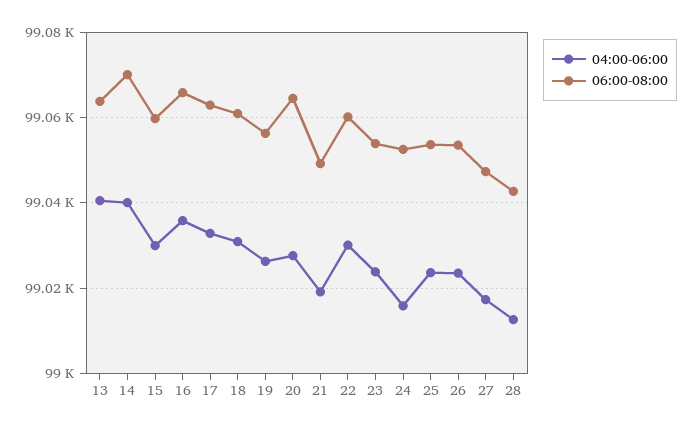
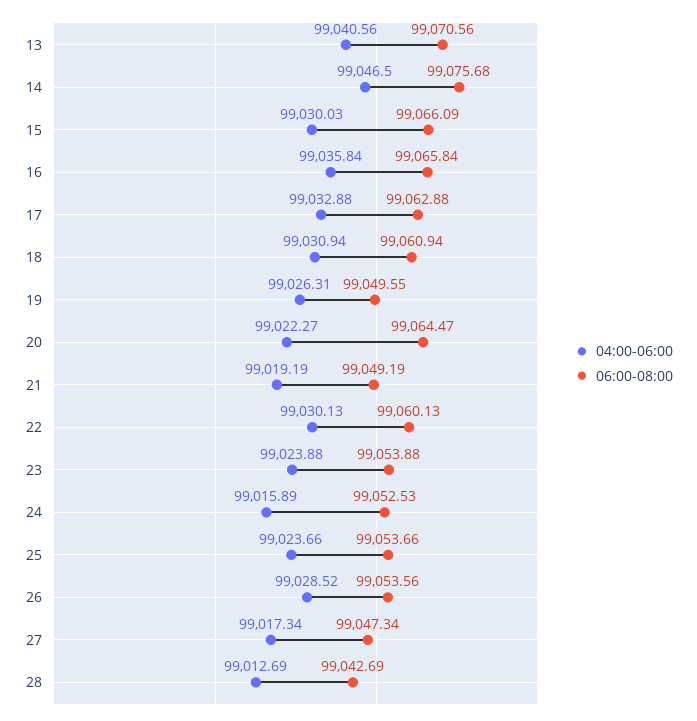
06:00-08:00, 13: 99064 -> 99070.56
04:00-06:00, 14: 99040 -> 99046.5
06:00-08:00, 14: 99070 -> 99075.68
06:00-08:00, 15: 99060 -> 99066.09
06:00-08:00, 19: 99056 -> 99049.55
04:00-06:00, 20: 99028 -> 99022.27
04:00-06:00, 26: 99024 -> 99028.52

